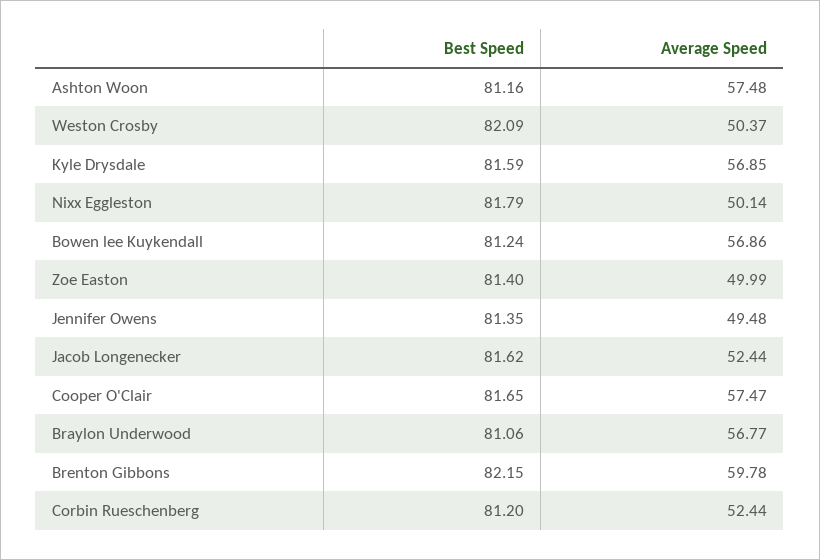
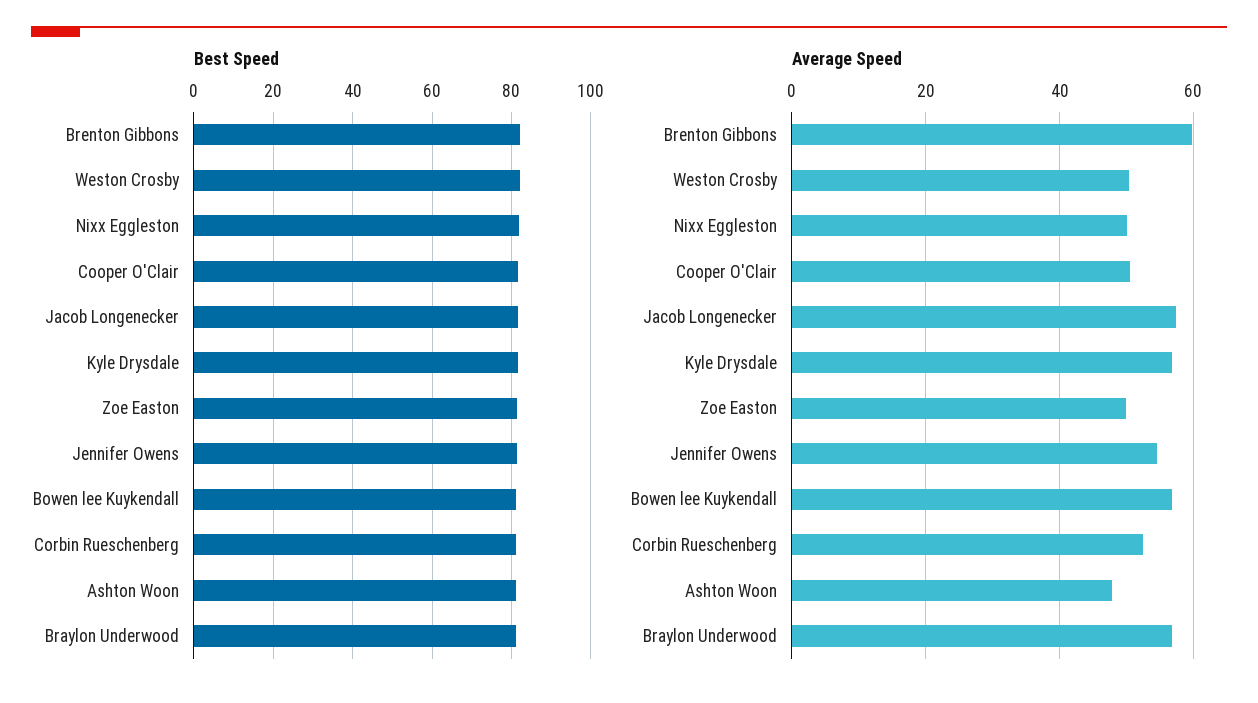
Average Speed, Ashton Woon: 57.48 -> 48
Average Speed, Jennifer Owens: 49.48 -> 54
Average Speed, Jacob Longenecker: 52.44 -> 58
Average Speed, Cooper O'Clair: 57.47 -> 50

